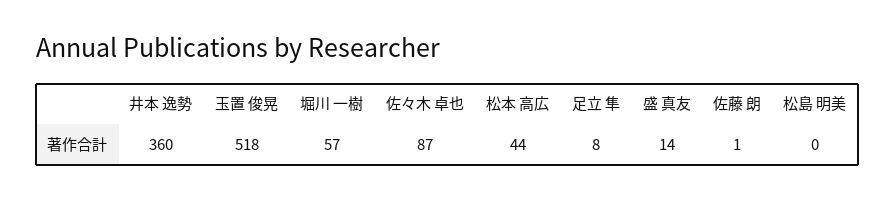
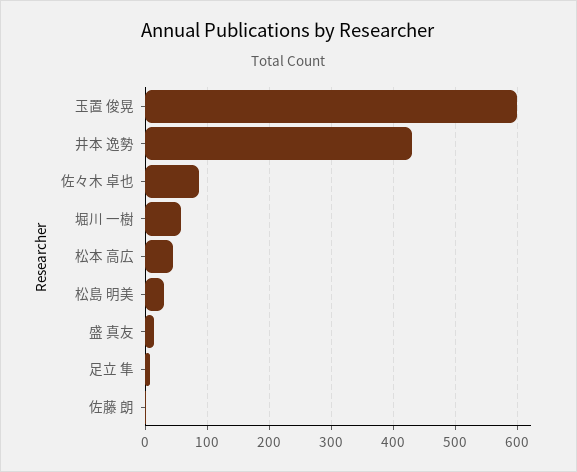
井本 逸勢: 360 -> 430
玉置 俊晃: 518 -> 600
松島 明美: 0 -> 30

